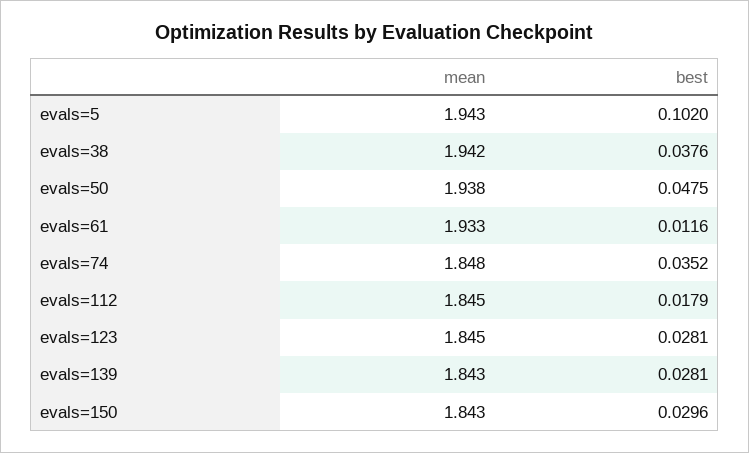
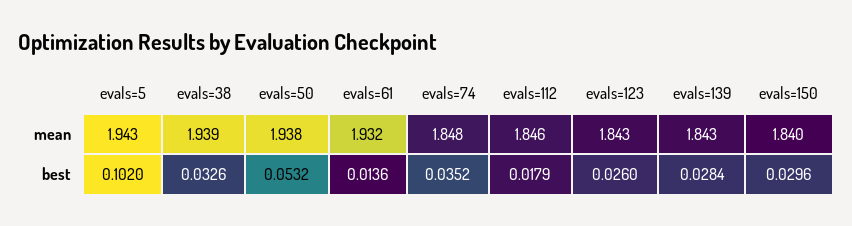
mean, evals=38: 1.942 -> 1.939
best, evals=38: 0.0376 -> 0.0326
best, evals=50: 0.0475 -> 0.0532
mean, evals=61: 1.933 -> 1.932
best, evals=61: 0.0116 -> 0.0136
mean, evals=112: 1.845 -> 1.846
mean, evals=123: 1.845 -> 1.843
best, evals=123: 0.0281 -> 0.026
best, evals=139: 0.0281 -> 0.0284
mean, evals=150: 1.843 -> 1.84

